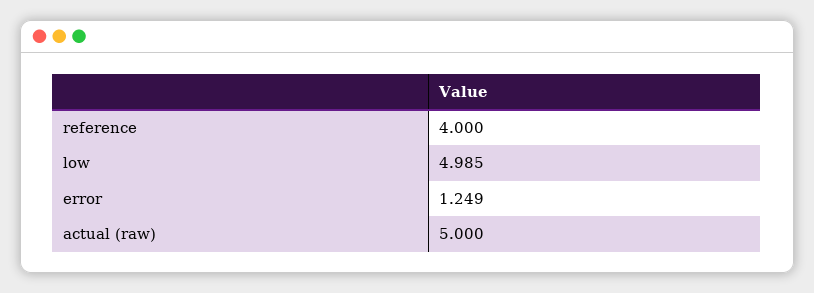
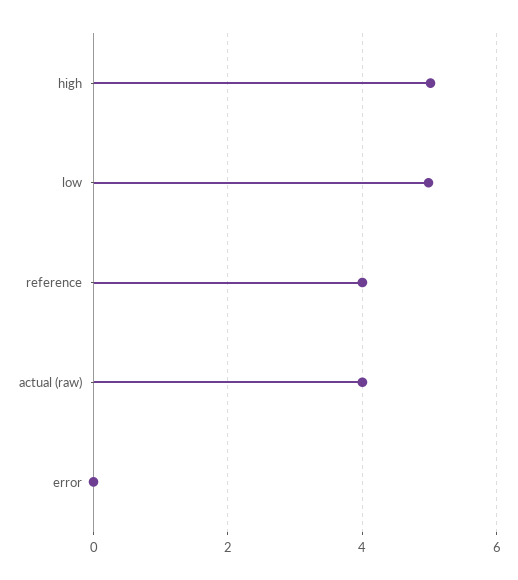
error: 1.249 -> 0
actual (raw): 5 -> 4
high: none -> 5

